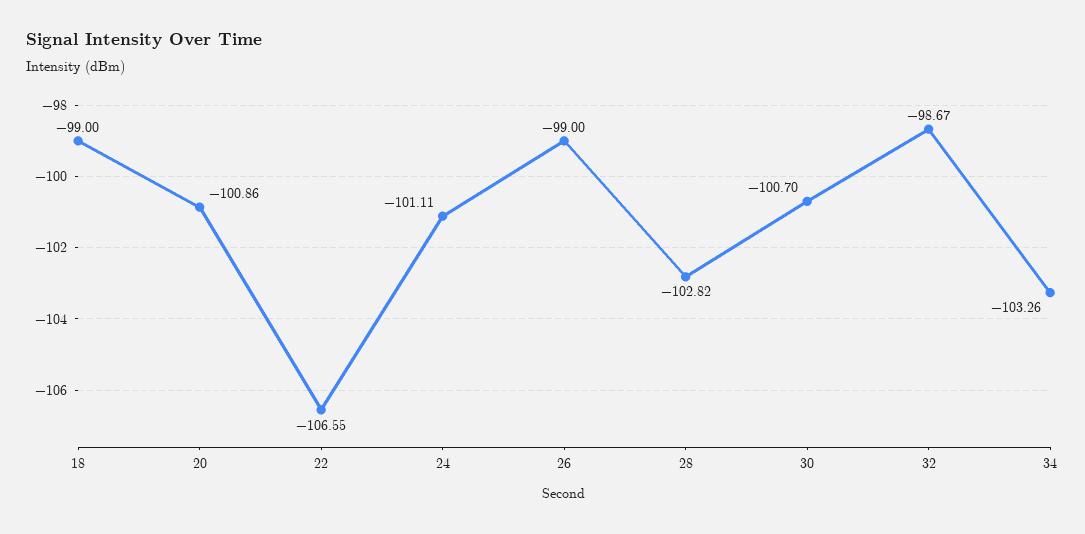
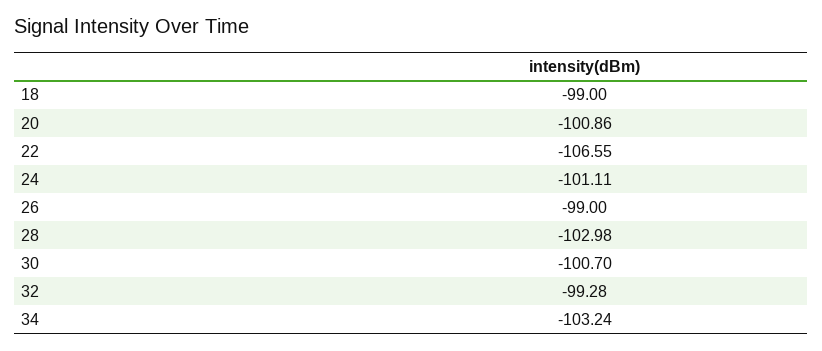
28: -102.82 -> -102.98
32: -98.67 -> -99.28
34: -103.26 -> -103.24

